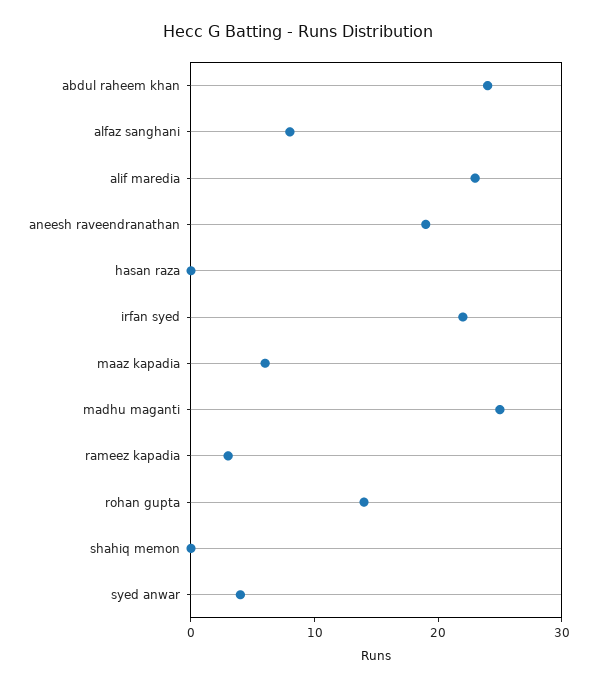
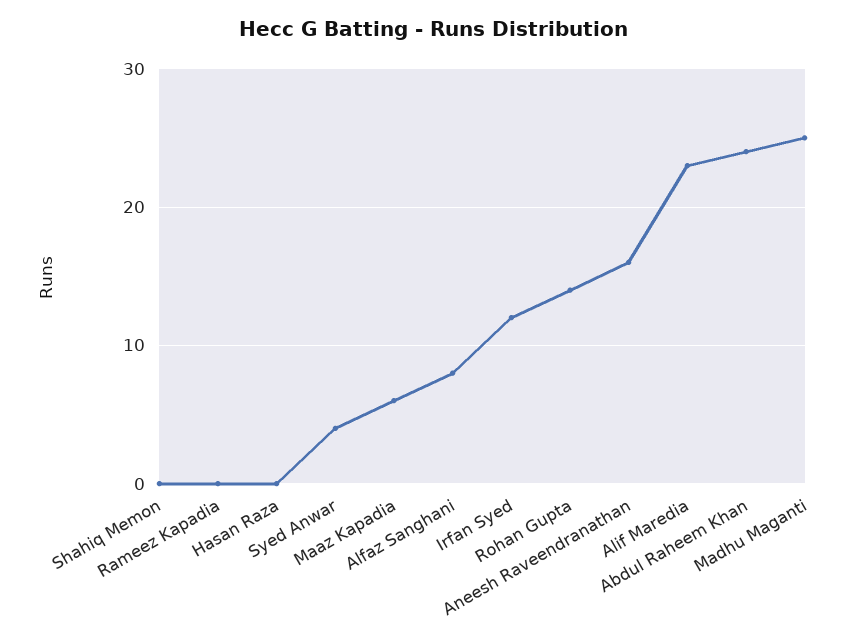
aneesh raveendranathan: 19 -> 16
irfan syed: 22 -> 12
rameez kapadia: 3 -> 0

